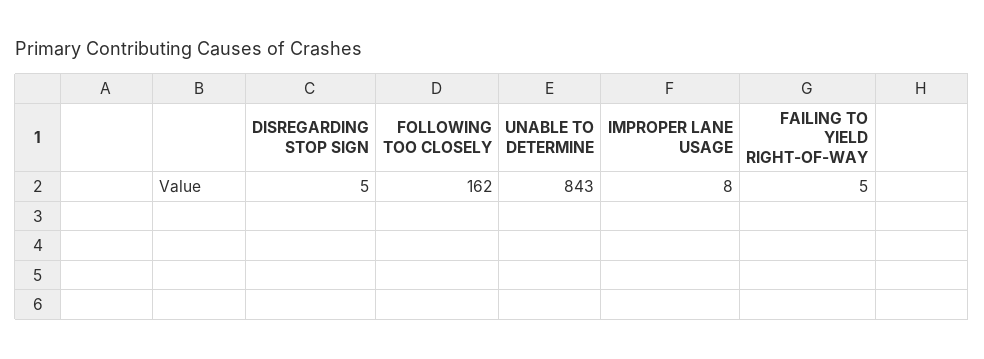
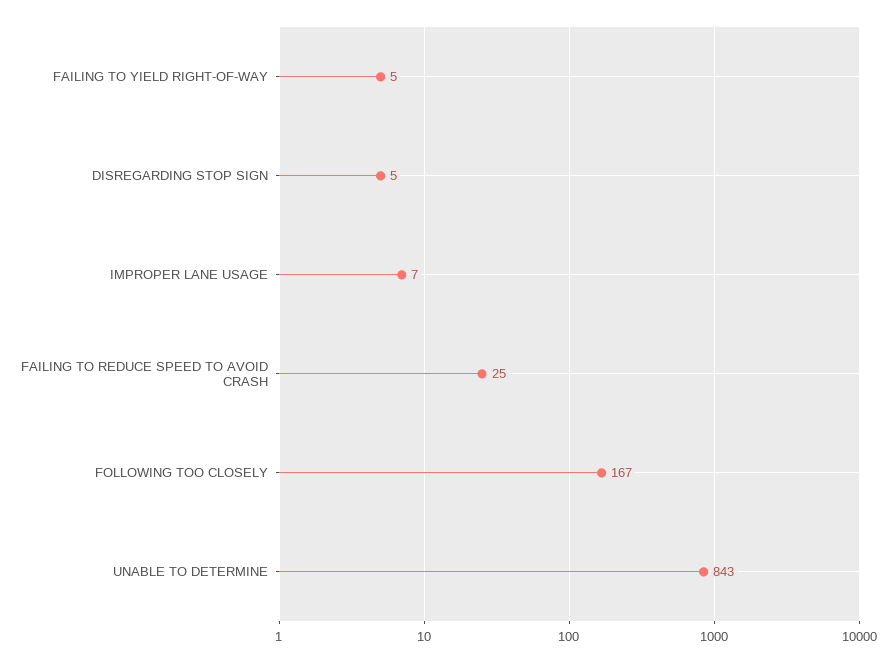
FOLLOWING TOO CLOSELY: 162 -> 167
IMPROPER LANE USAGE: 8 -> 7
FAILING TO REDUCE SPEED TO AVOID CRASH: none -> 25

